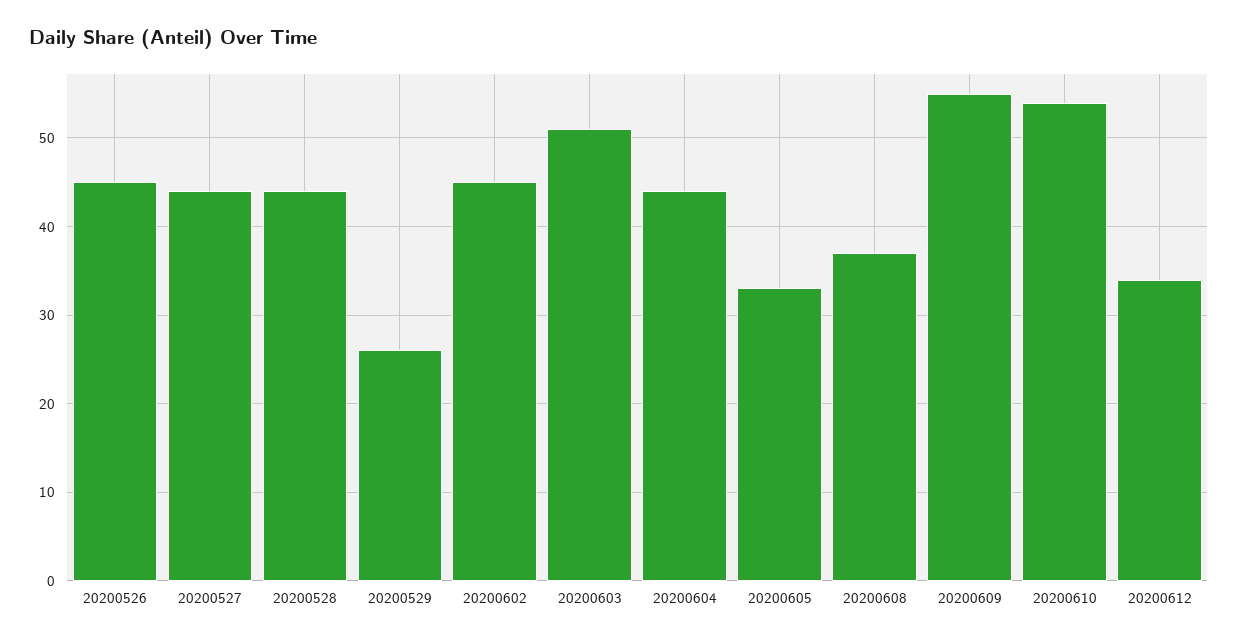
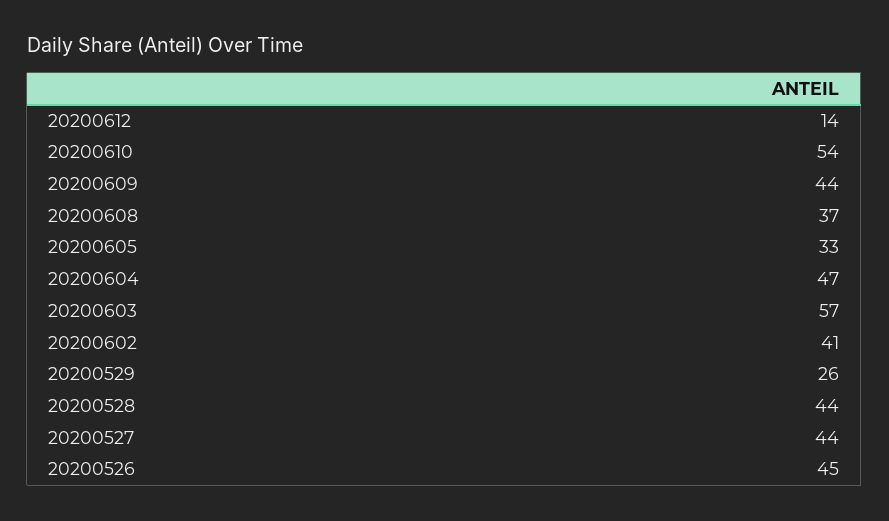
20200602: 45 -> 41
20200603: 51 -> 57
20200604: 44 -> 47
20200609: 55 -> 44
20200612: 34 -> 14

